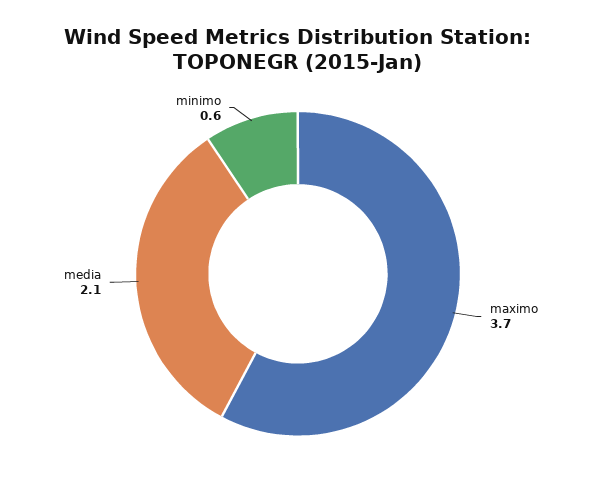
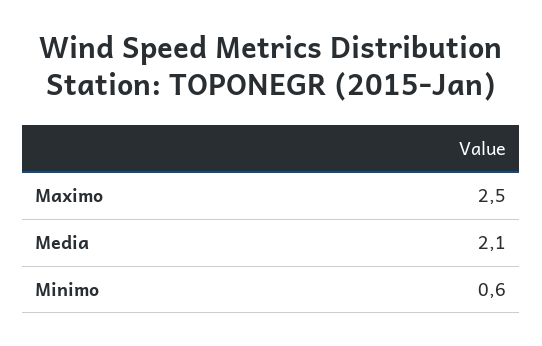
maximo: 3.7 -> 2.5

